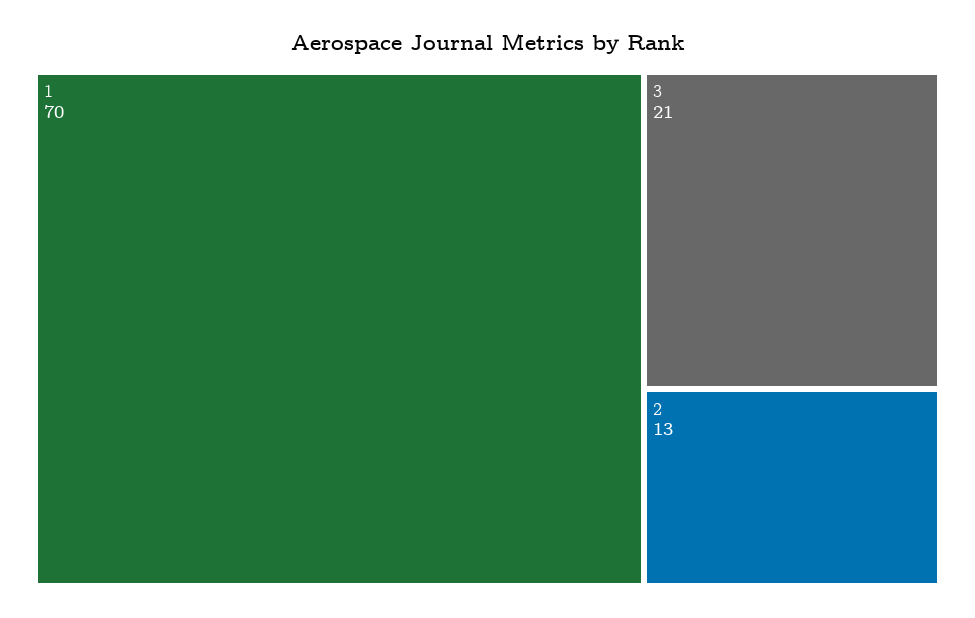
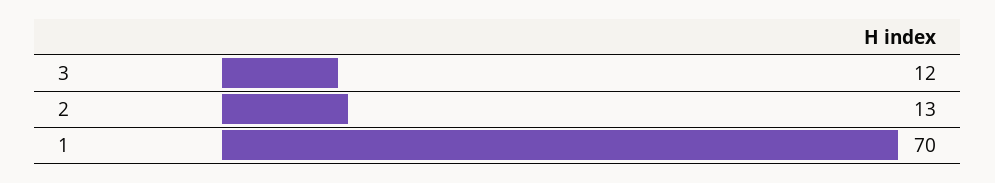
3: 21 -> 12

